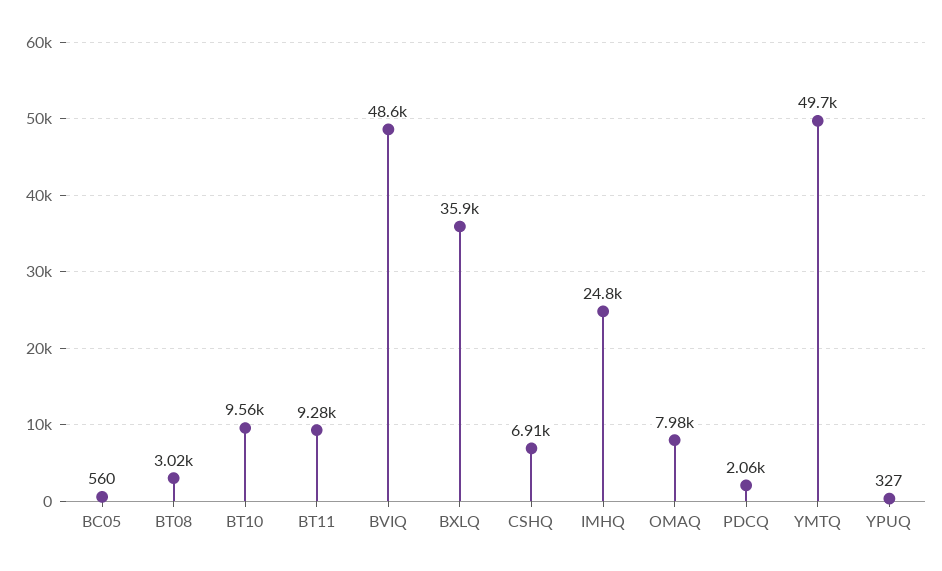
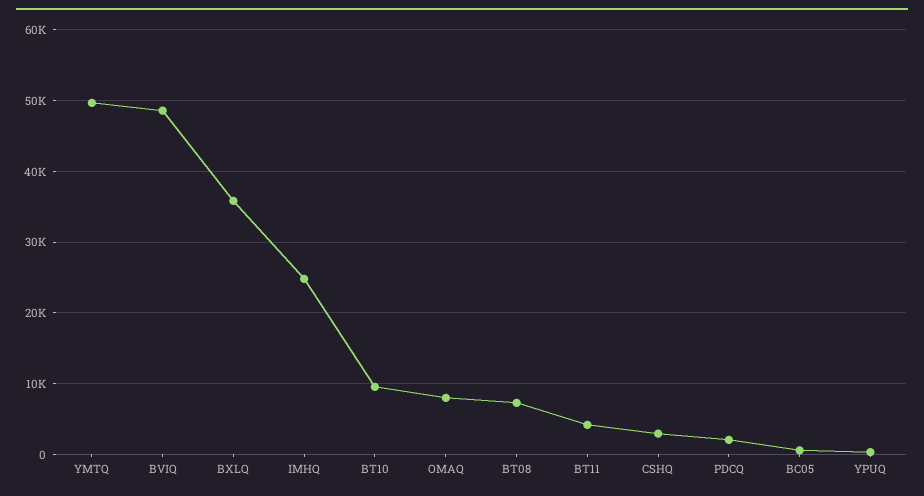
BT08: 3020 -> 7000
BT11: 9280 -> 4000
CSHQ: 6910 -> 3000

